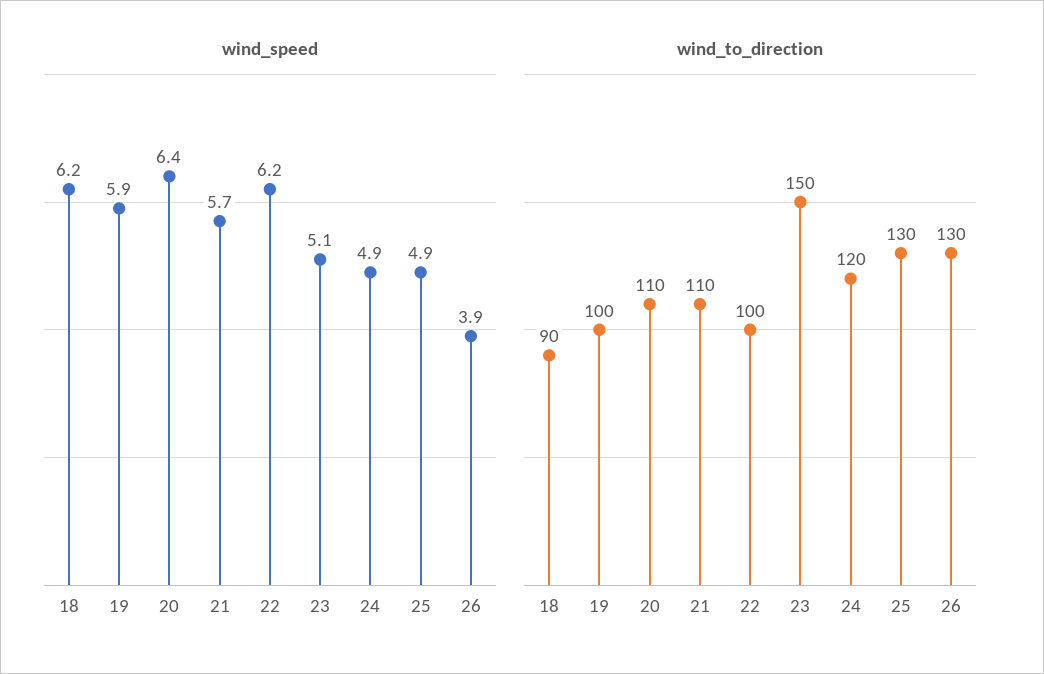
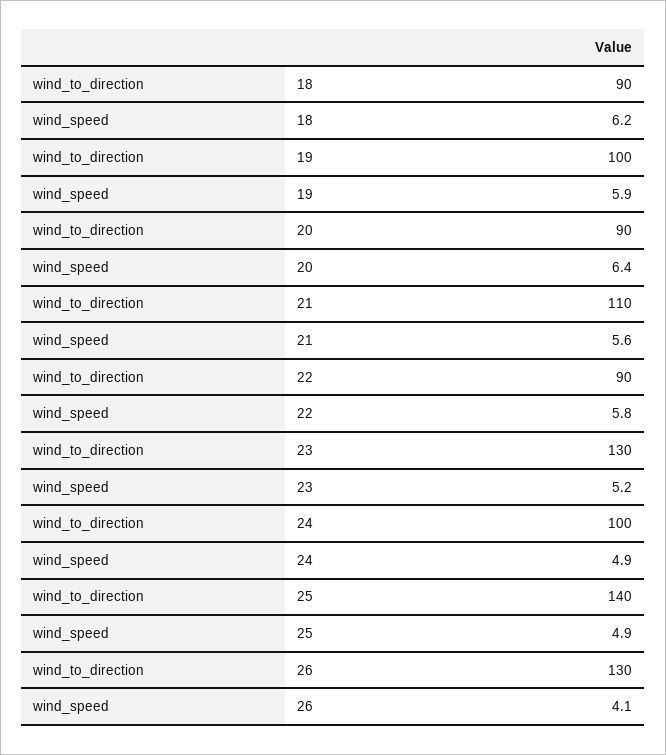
wind_speed, 21: 5.7 -> 5.6
wind_speed, 22: 6.2 -> 5.8
wind_speed, 23: 5.1 -> 5.2
wind_speed, 26: 3.9 -> 4.1
wind_to_direction, 20: 110 -> 90
wind_to_direction, 22: 100 -> 90
wind_to_direction, 23: 150 -> 130
wind_to_direction, 24: 120 -> 100
wind_to_direction, 25: 130 -> 140

